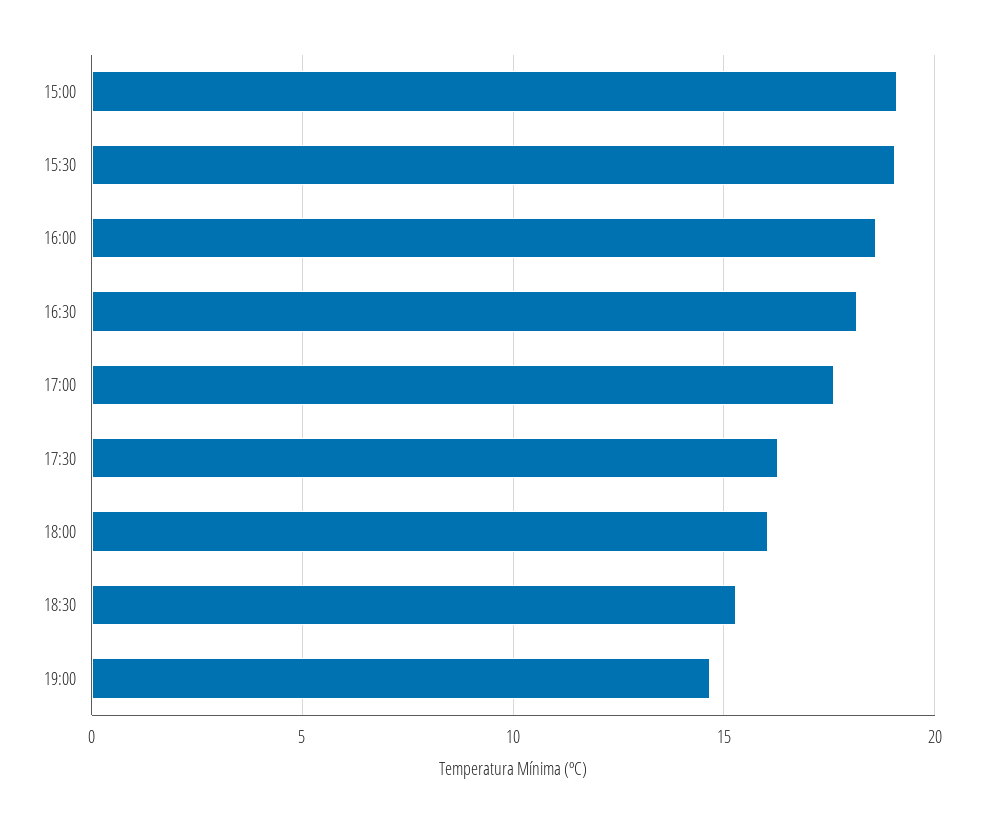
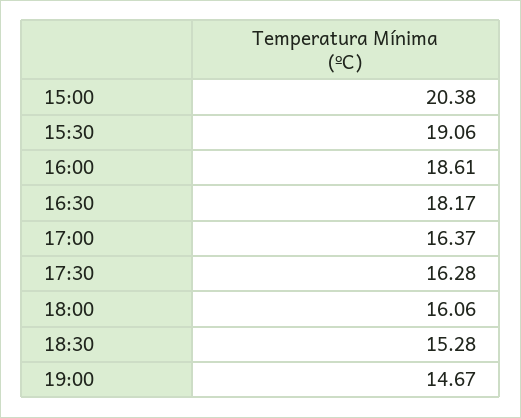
15:00: 19 -> 20.38
17:00: 17.5 -> 16.37

